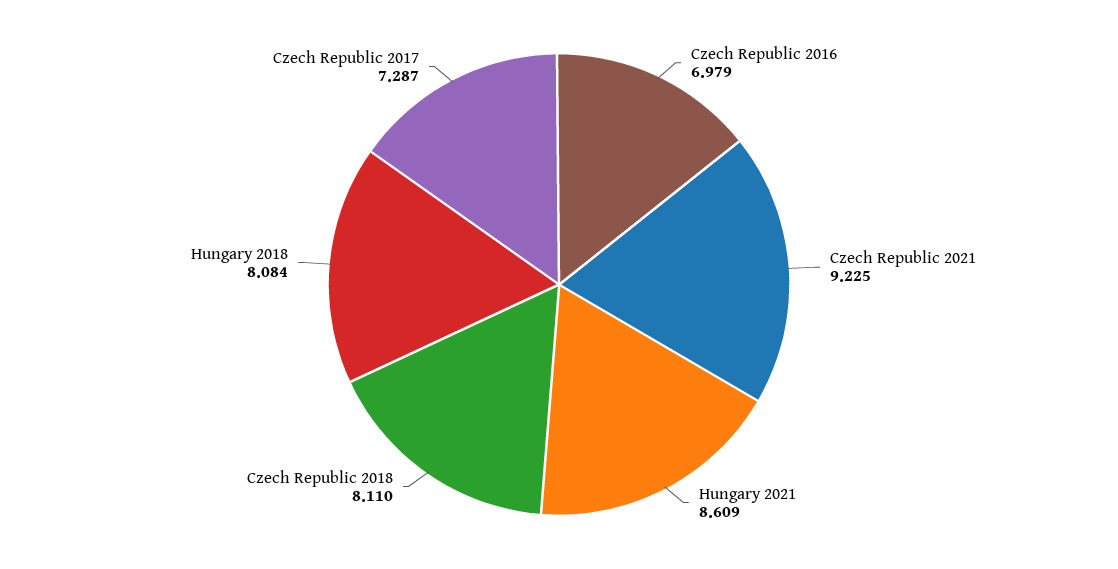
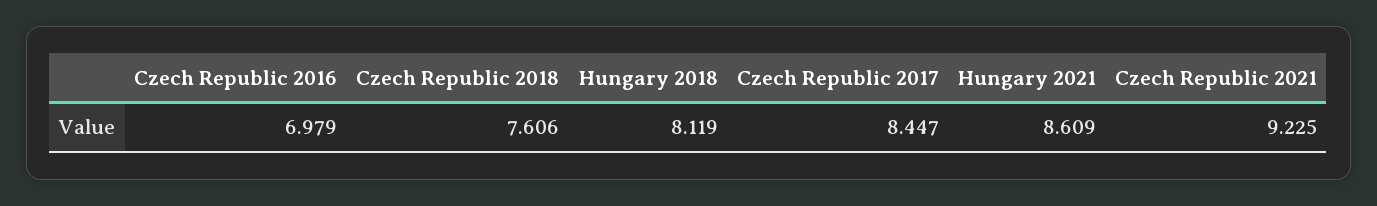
Czech Republic 2018: 8.11 -> 7.606
Hungary 2018: 8.084 -> 8.119
Czech Republic 2017: 7.287 -> 8.447

